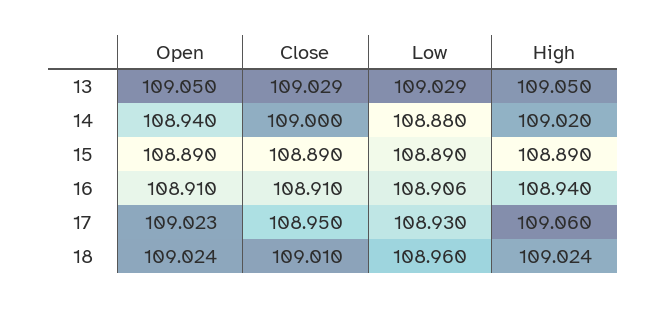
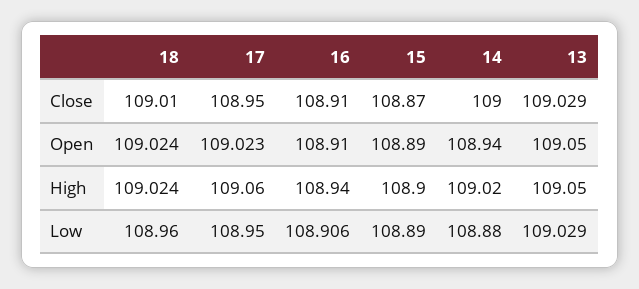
Close, 15: 108.89 -> 108.87
High, 15: 108.89 -> 108.9
Low, 17: 108.93 -> 108.95

